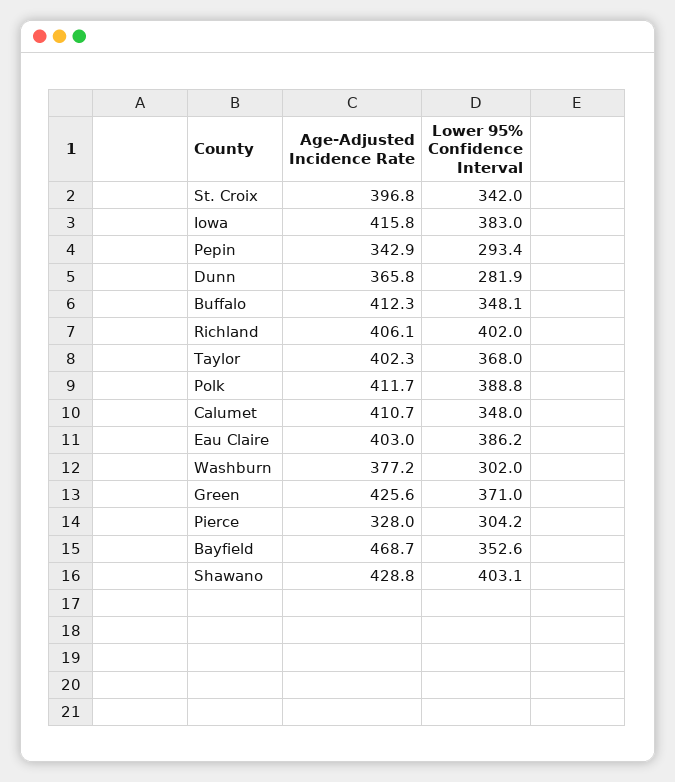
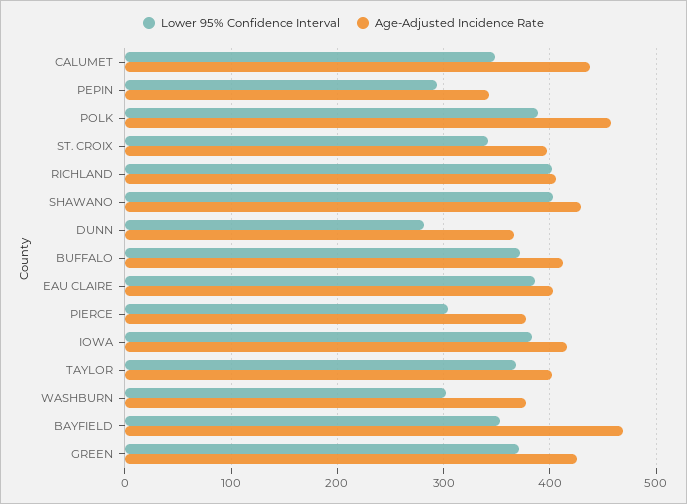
Lower 95% Confidence Interval, Buffalo: 348.1 -> 370
Age-Adjusted Incidence Rate, Polk: 411.7 -> 460
Age-Adjusted Incidence Rate, Calumet: 410.7 -> 440
Age-Adjusted Incidence Rate, Pierce: 328 -> 380

